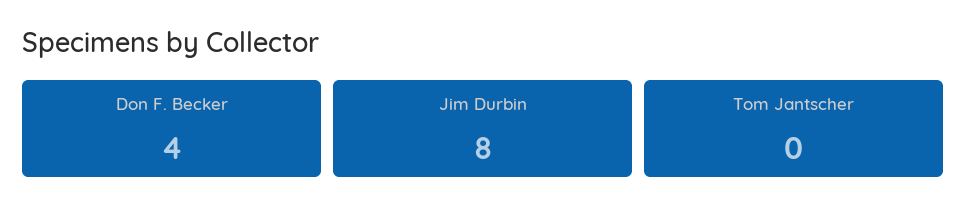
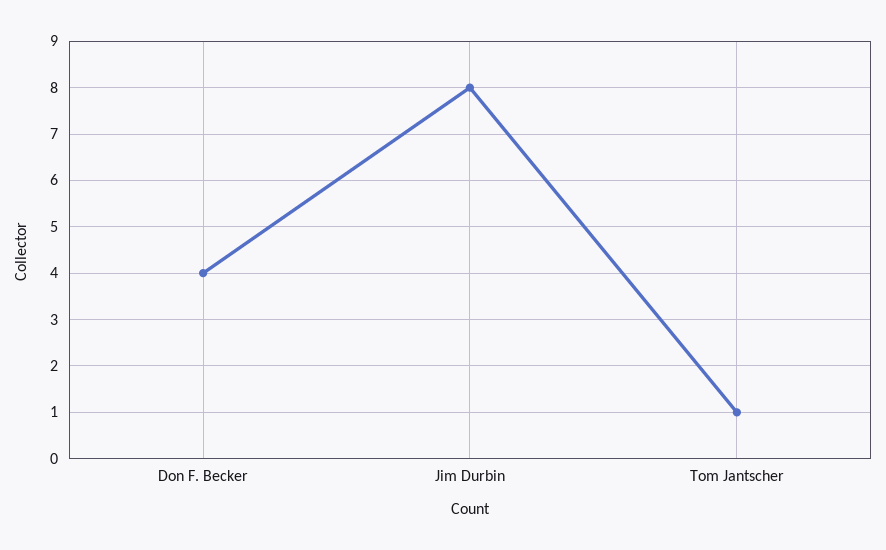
Tom Jantscher: 0 -> 1

